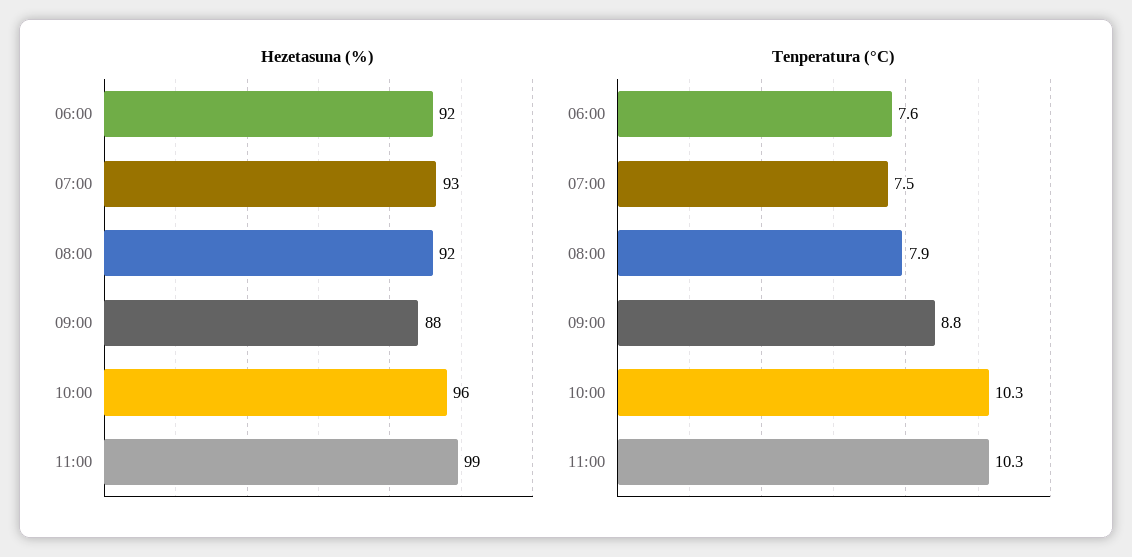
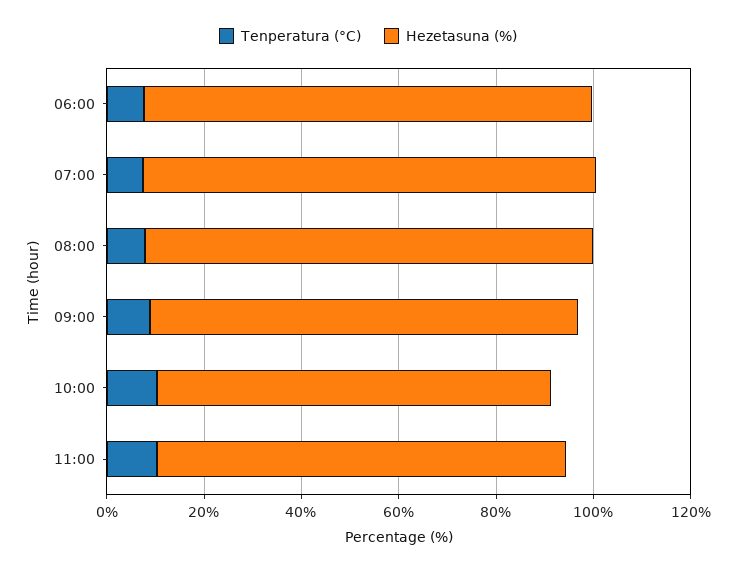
Hezetasuna (%), 10:00: 96 -> 80
Hezetasuna (%), 11:00: 99 -> 85

